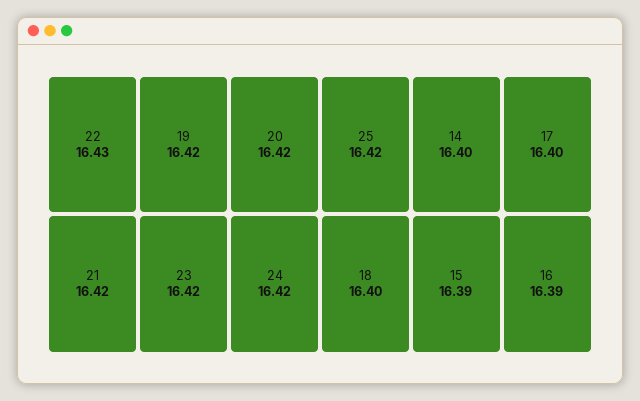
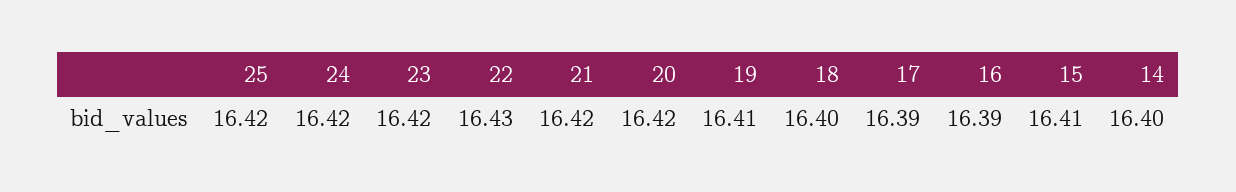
19: 16.42 -> 16.41
17: 16.4 -> 16.39
15: 16.39 -> 16.41

